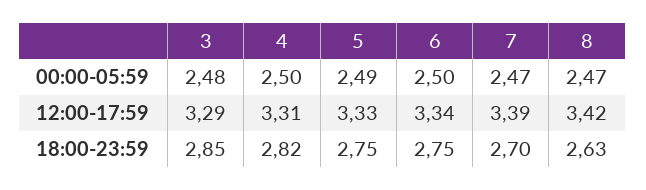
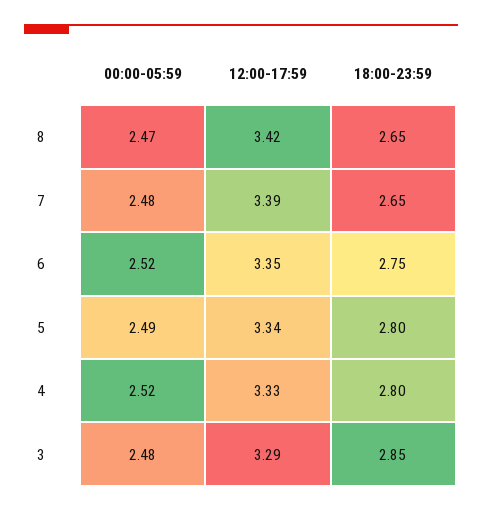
4, 00:00-05:59: 2.5 -> 2.52
6, 00:00-05:59: 2.5 -> 2.52
7, 00:00-05:59: 2.47 -> 2.48
4, 12:00-17:59: 3.31 -> 3.33
5, 12:00-17:59: 3.33 -> 3.34
6, 12:00-17:59: 3.34 -> 3.35
4, 18:00-23:59: 2.82 -> 2.8
5, 18:00-23:59: 2.75 -> 2.8
7, 18:00-23:59: 2.7 -> 2.65
8, 18:00-23:59: 2.63 -> 2.65

